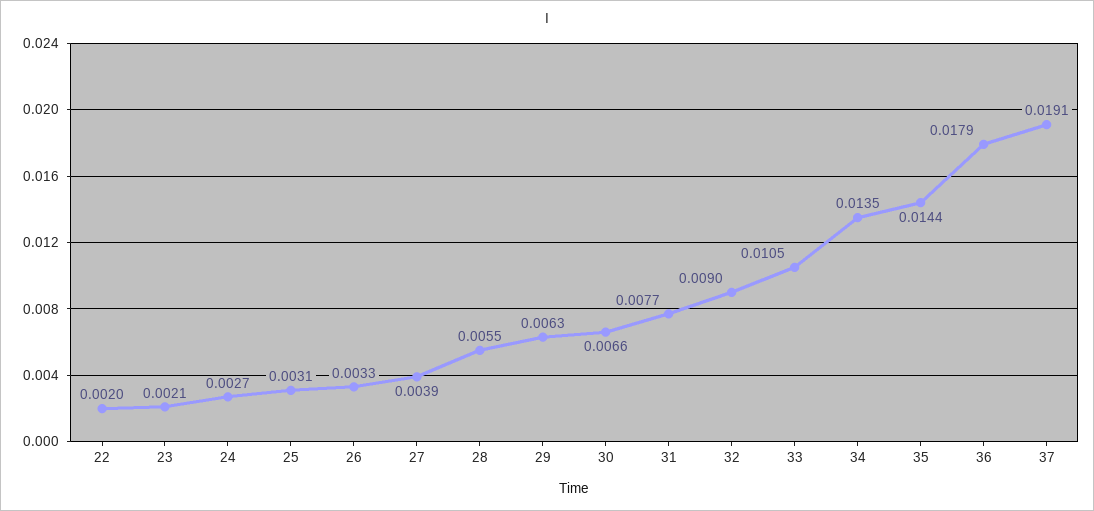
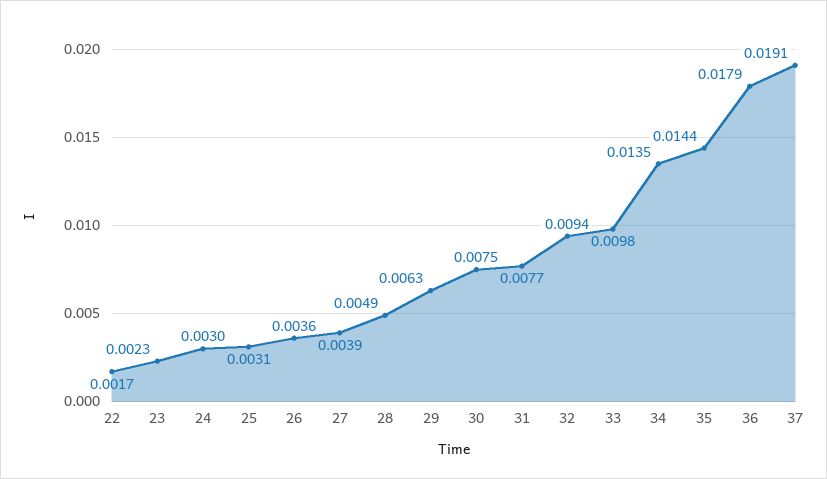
22: 0.002 -> 0.0017
23: 0.0021 -> 0.0023
24: 0.0027 -> 0.003
26: 0.0033 -> 0.0036
28: 0.0055 -> 0.0049
30: 0.0066 -> 0.0075
32: 0.009 -> 0.0094
33: 0.0105 -> 0.0098

